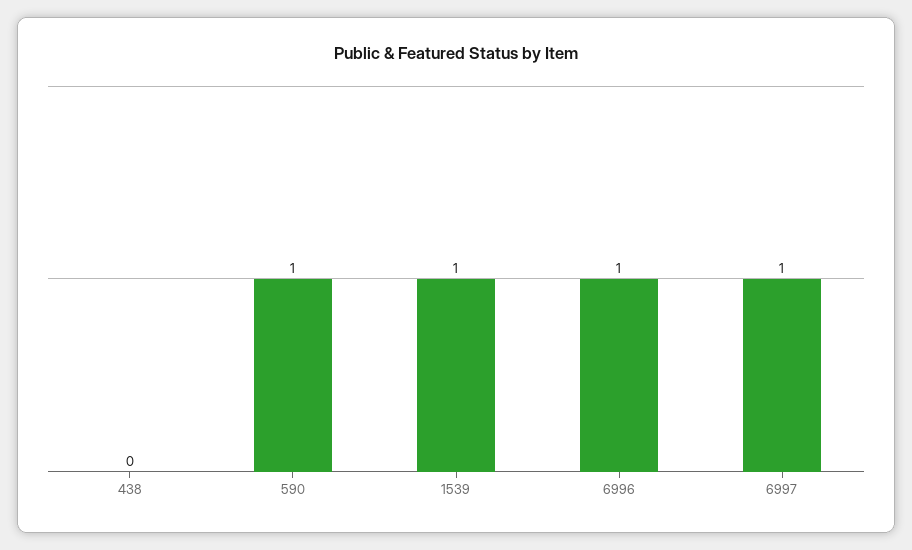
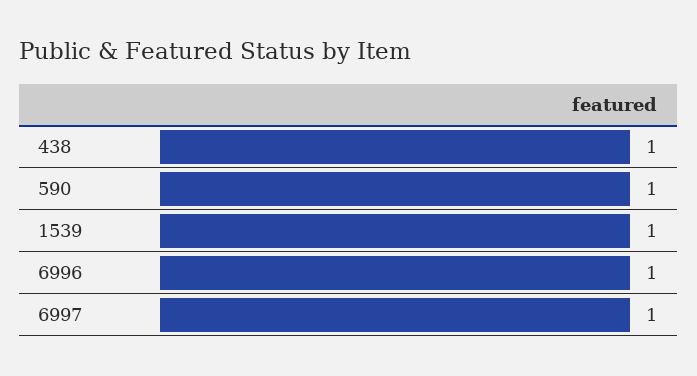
438: 0 -> 1

